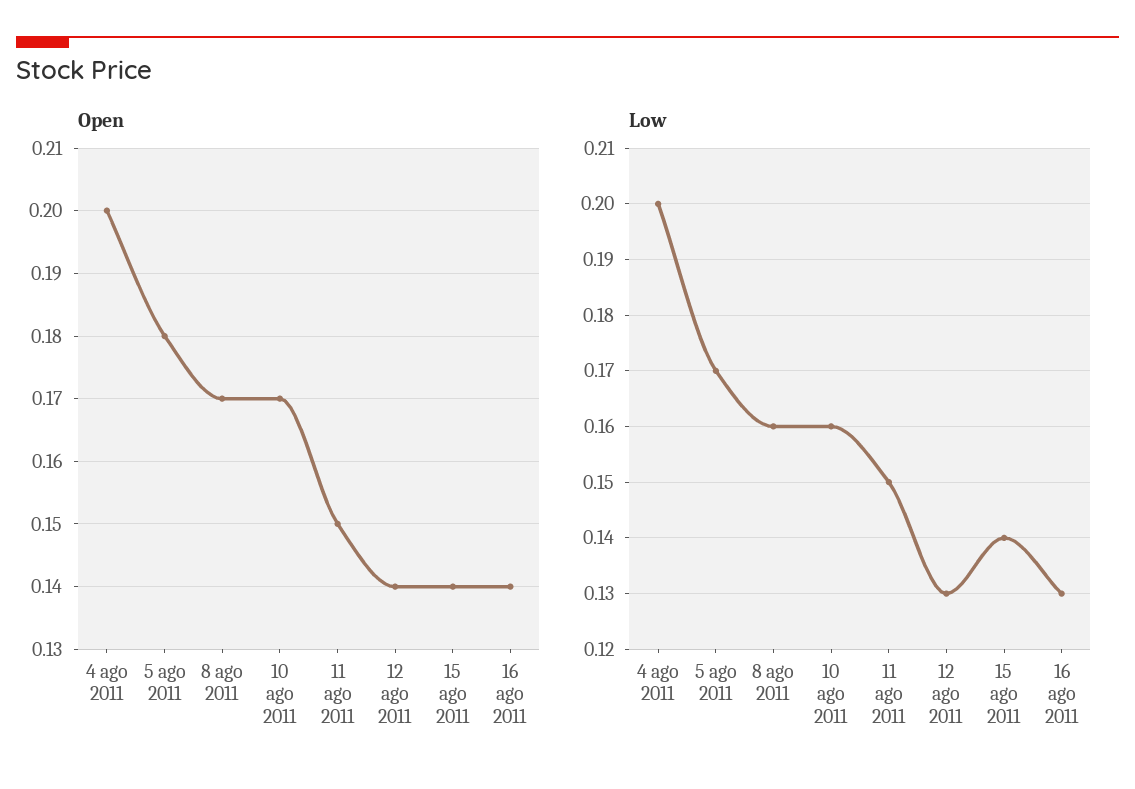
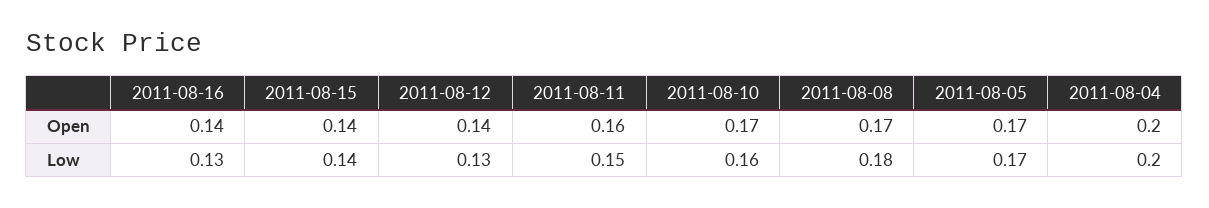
Open, 5 ago 2011: 0.18 -> 0.17
Open, 11 ago 2011: 0.15 -> 0.16
Low, 8 ago 2011: 0.16 -> 0.18

